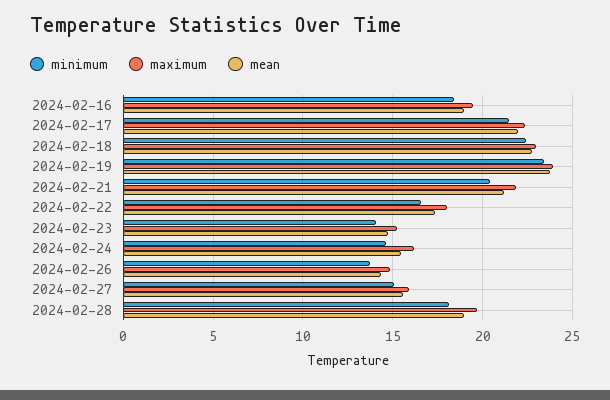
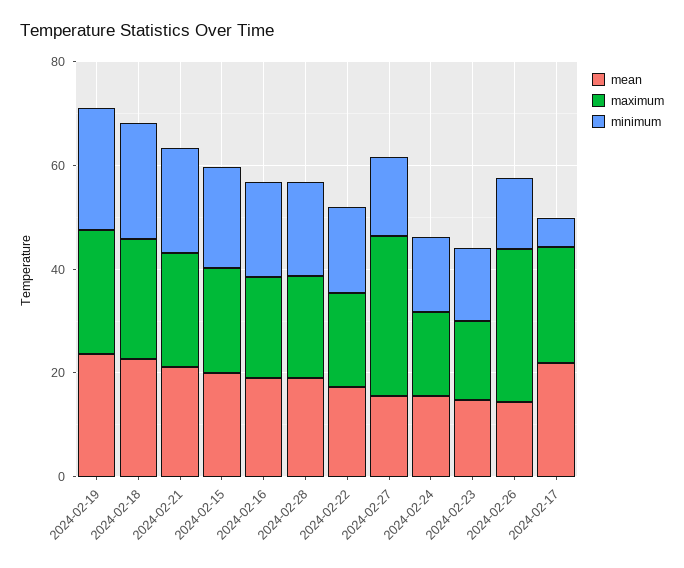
minimum, 2024-02-17: 21.5 -> 5
maximum, 2024-02-26: 15 -> 30
maximum, 2024-02-27: 16 -> 30
mean, 2024-02-15: none -> 20
maximum, 2024-02-15: none -> 20
minimum, 2024-02-15: none -> 20

